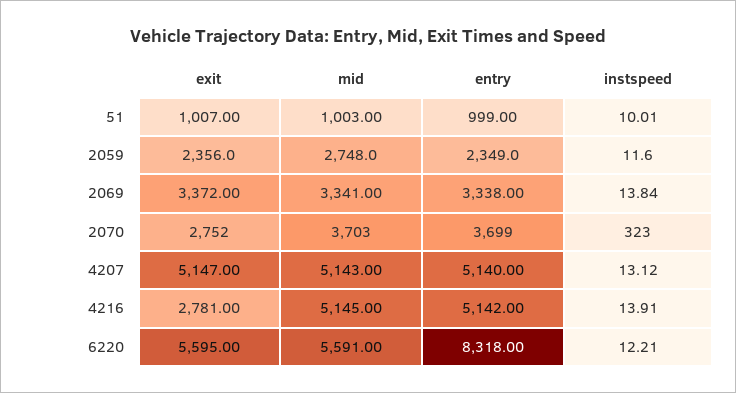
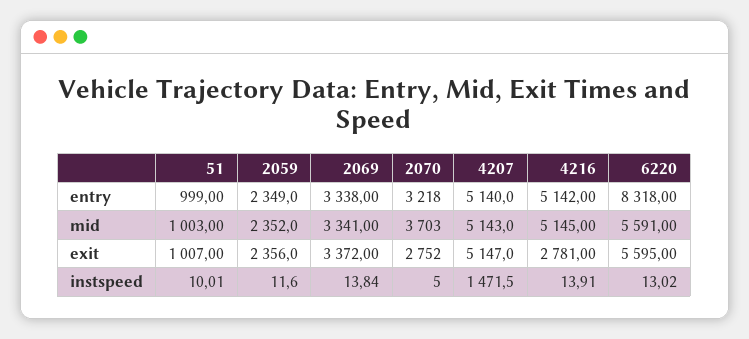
mid, 2059: 2748 -> 2352
entry, 2070: 3699 -> 3218
instspeed, 2070: 323 -> 5
instspeed, 4207: 13.12 -> 1471.5
instspeed, 6220: 12.21 -> 13.02

